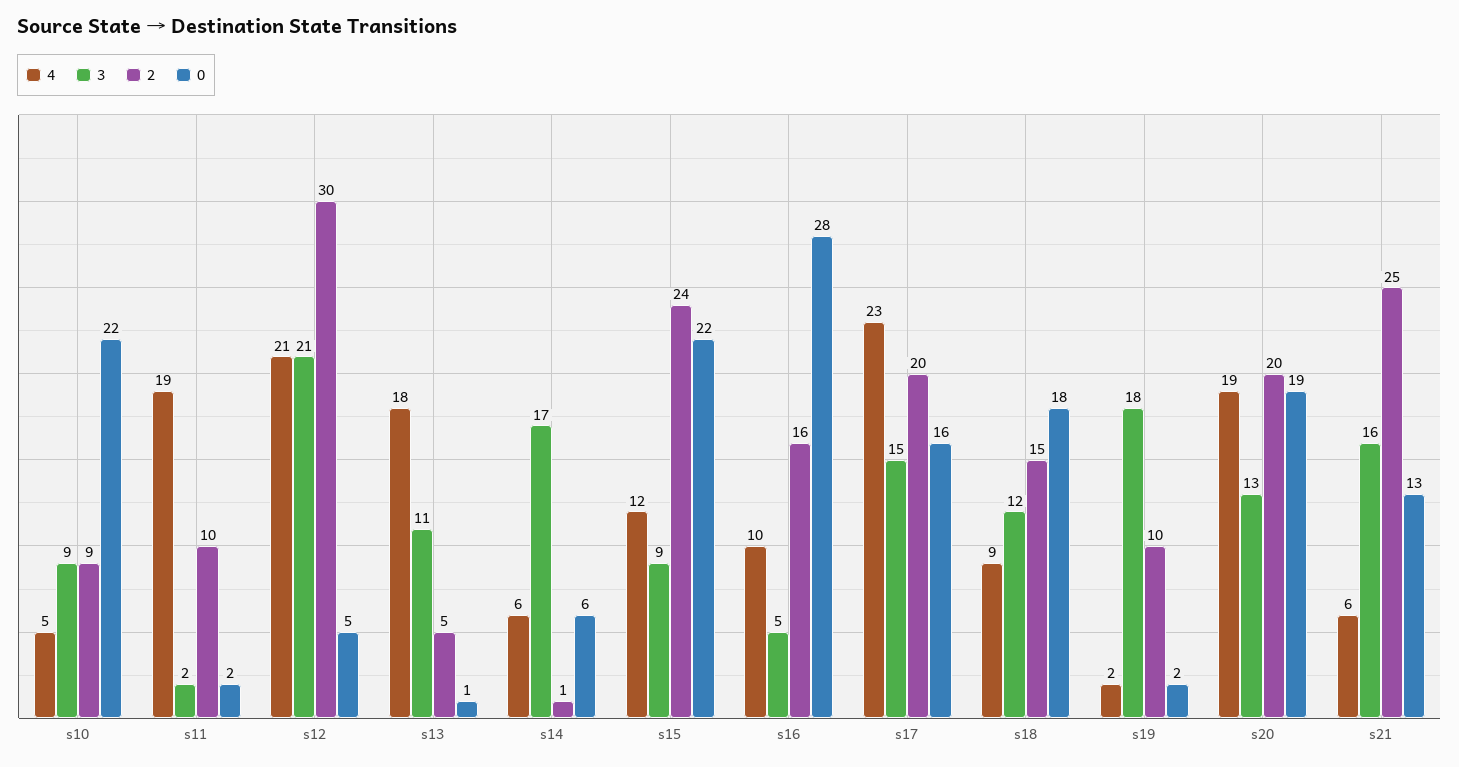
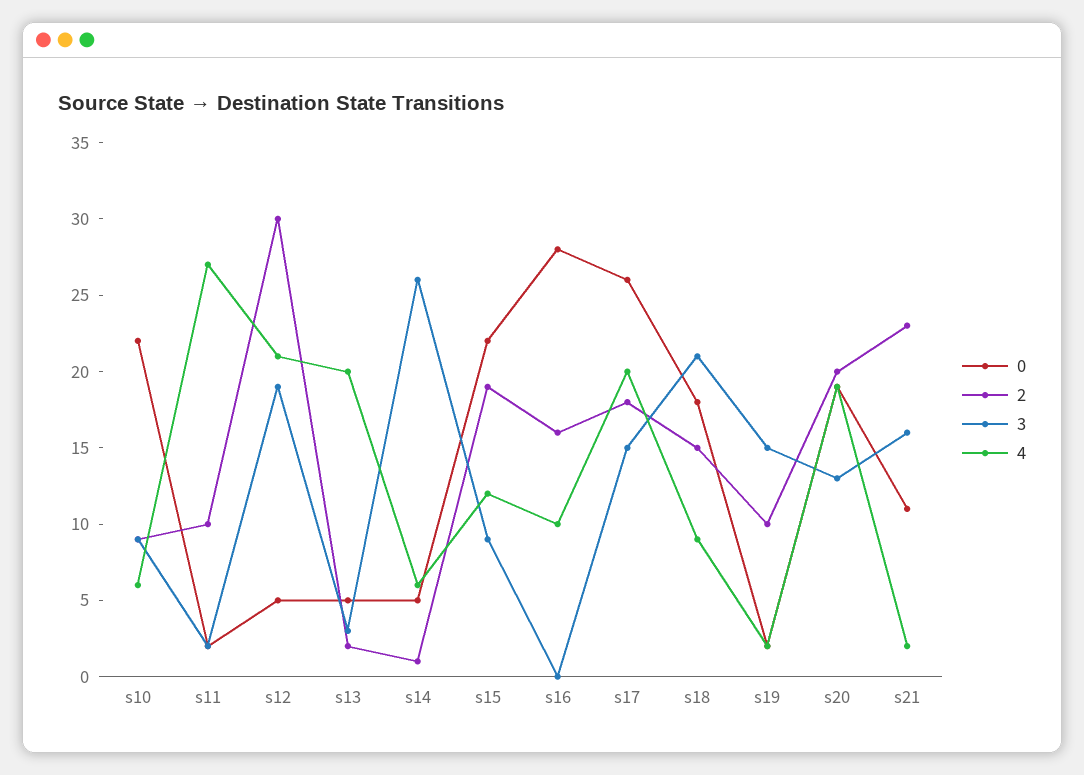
4, s10: 5 -> 6
4, s11: 19 -> 27
3, s12: 21 -> 19
4, s13: 18 -> 20
3, s13: 11 -> 3
2, s13: 5 -> 2
0, s13: 1 -> 5
3, s14: 17 -> 26
0, s14: 6 -> 5
2, s15: 24 -> 19
3, s16: 5 -> 0
4, s17: 23 -> 20
2, s17: 20 -> 18
0, s17: 16 -> 26
3, s18: 12 -> 21
3, s19: 18 -> 15
4, s21: 6 -> 2
2, s21: 25 -> 23
0, s21: 13 -> 11

